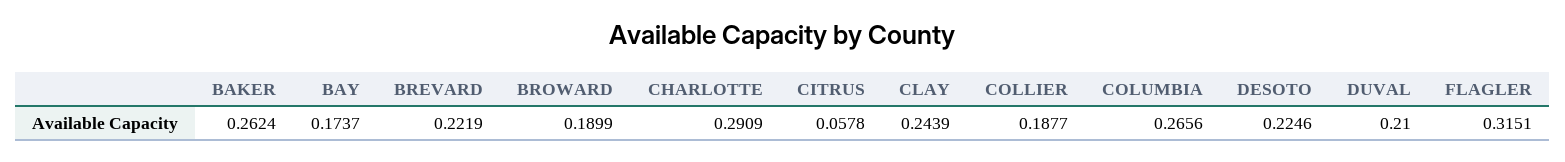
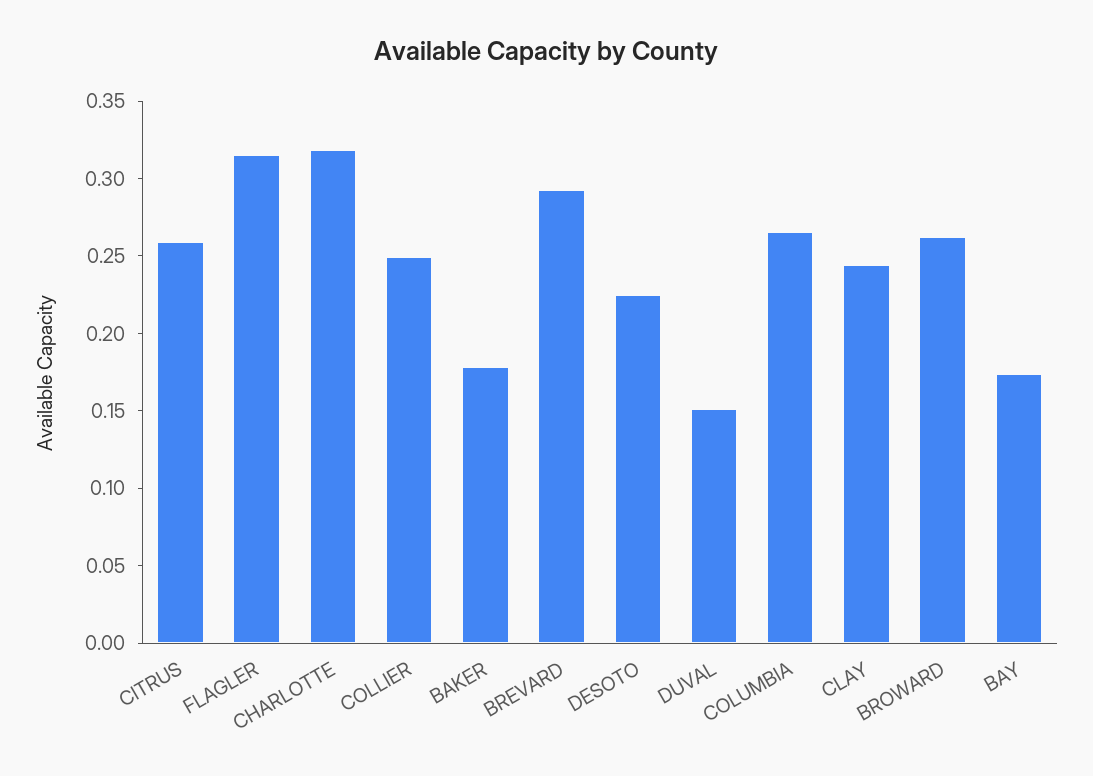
BAKER: 0.2624 -> 0.18
BREVARD: 0.2219 -> 0.29
BROWARD: 0.1899 -> 0.26
CHARLOTTE: 0.2909 -> 0.32
CITRUS: 0.0578 -> 0.26
COLLIER: 0.1877 -> 0.25
DUVAL: 0.21 -> 0.15

